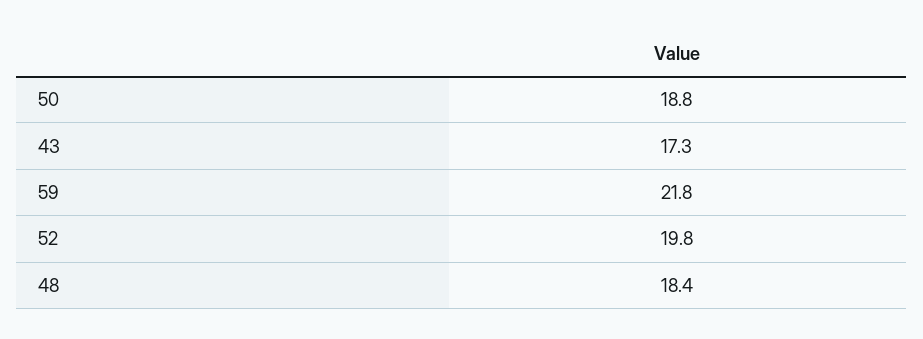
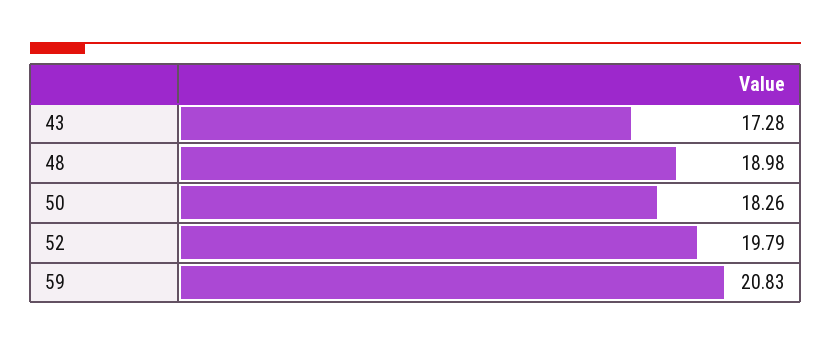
50: 18.8 -> 18.26
59: 21.8 -> 20.83
48: 18.4 -> 18.98

